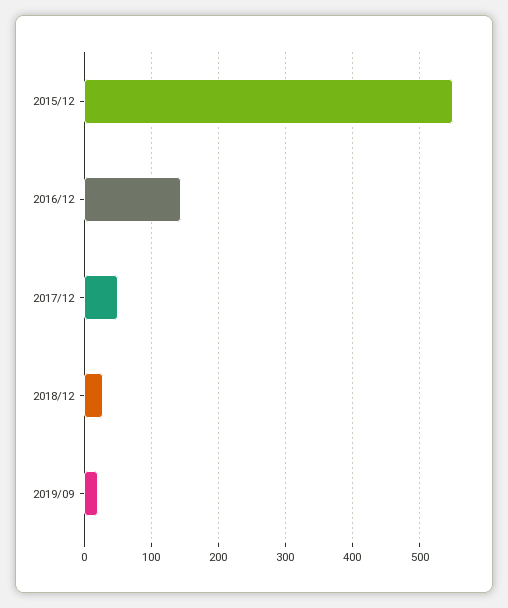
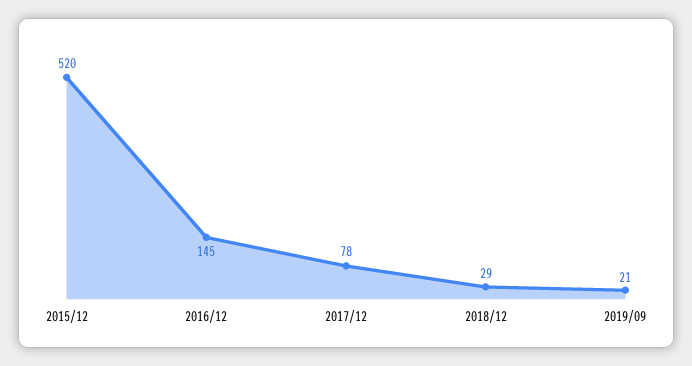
2015/12: 550 -> 520
2017/12: 50 -> 78

